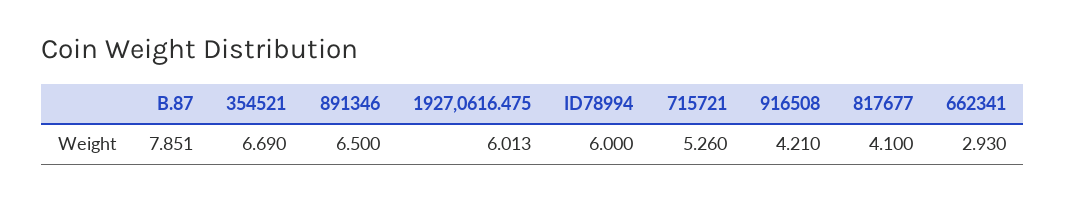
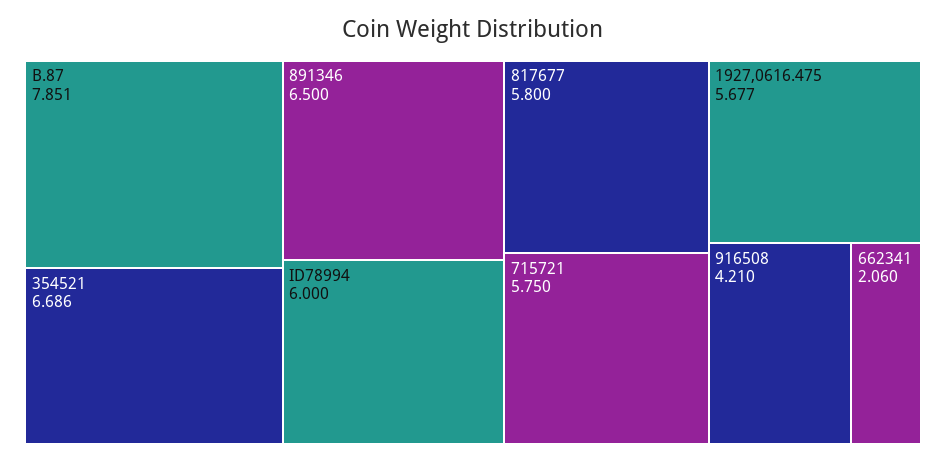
354521: 6.69 -> 6.686
1927,0616.475: 6.013 -> 5.677
715721: 5.26 -> 5.75
817677: 4.1 -> 5.8
662341: 2.93 -> 2.06

